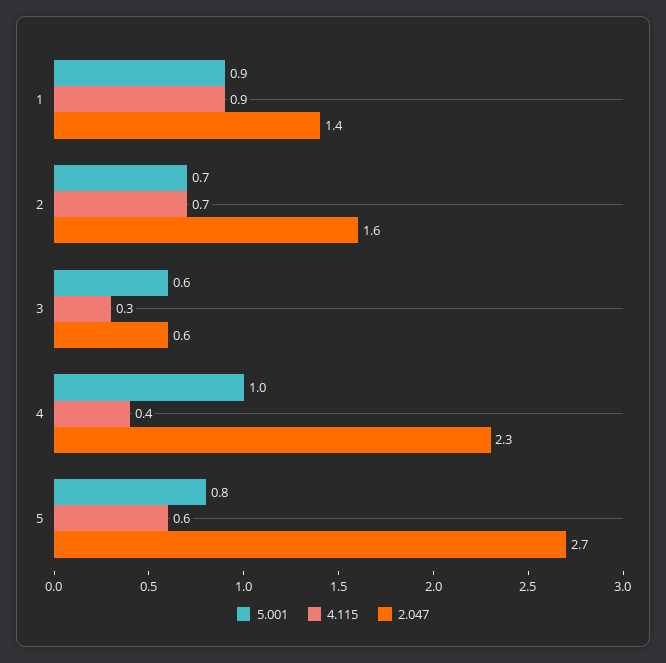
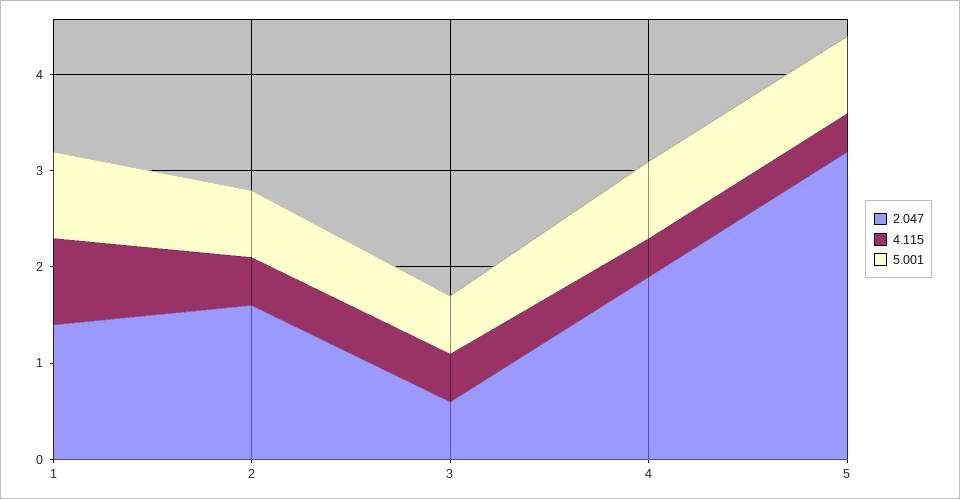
4.115, 2: 0.7 -> 0.5
4.115, 3: 0.3 -> 0.5
5.001, 4: 1 -> 0.8
2.047, 4: 2.3 -> 1.9
4.115, 5: 0.6 -> 0.4
2.047, 5: 2.7 -> 3.2

